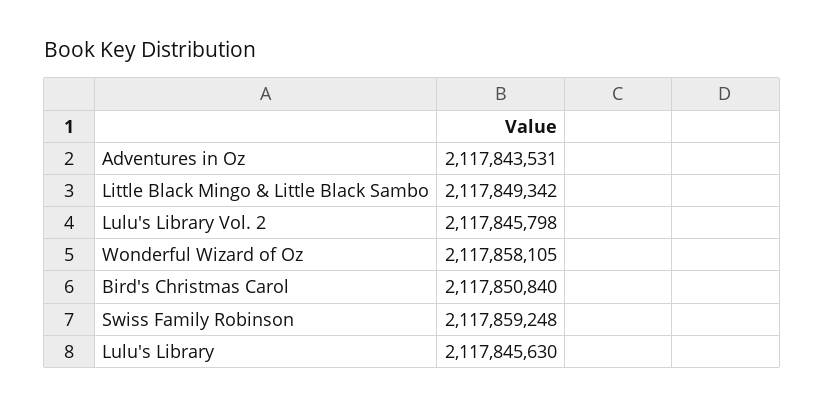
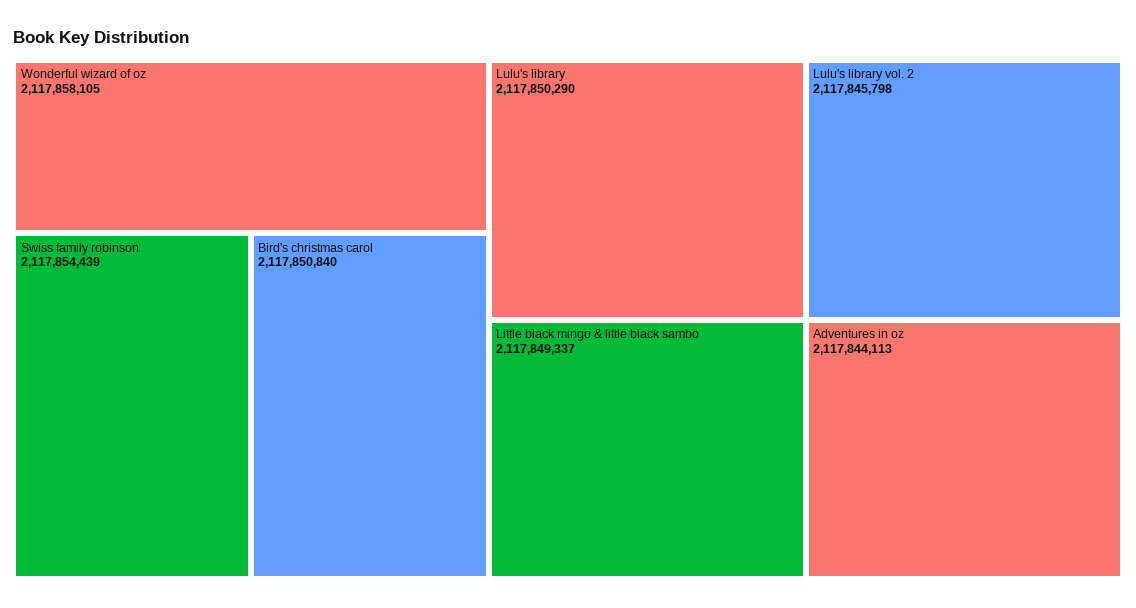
Adventures in Oz: 2117843531 -> 2117844113
Little Black Mingo & Little Black Sambo: 2117849342 -> 2117849337
Swiss Family Robinson: 2117859248 -> 2117854439
Lulu's Library: 2117845630 -> 2117850290

